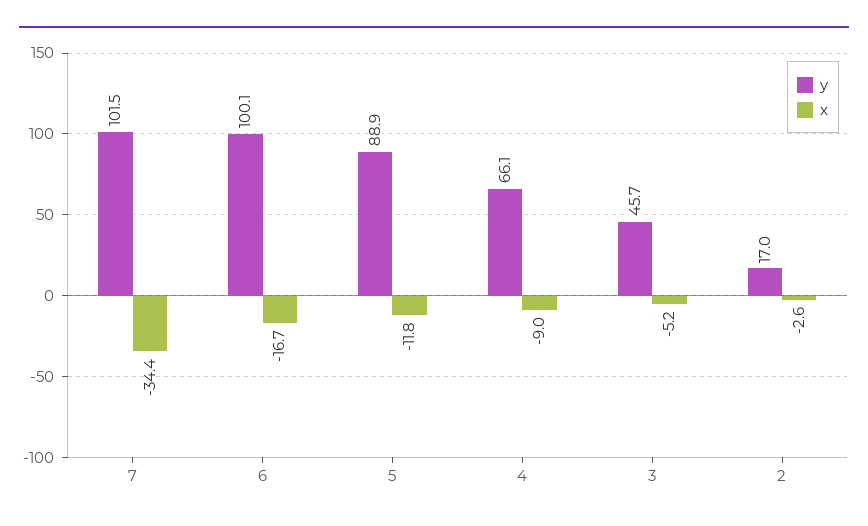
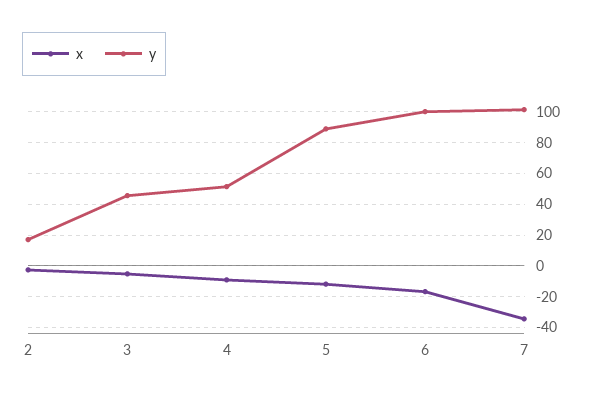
y, 4: 66.1 -> 50

